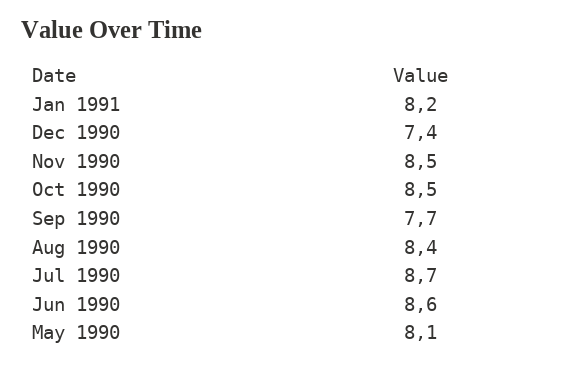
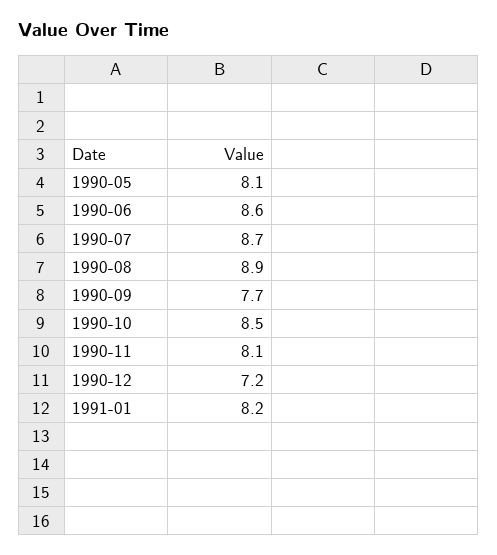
Dec 1990: 7.4 -> 7.2
Nov 1990: 8.5 -> 8.1
Aug 1990: 8.4 -> 8.9

